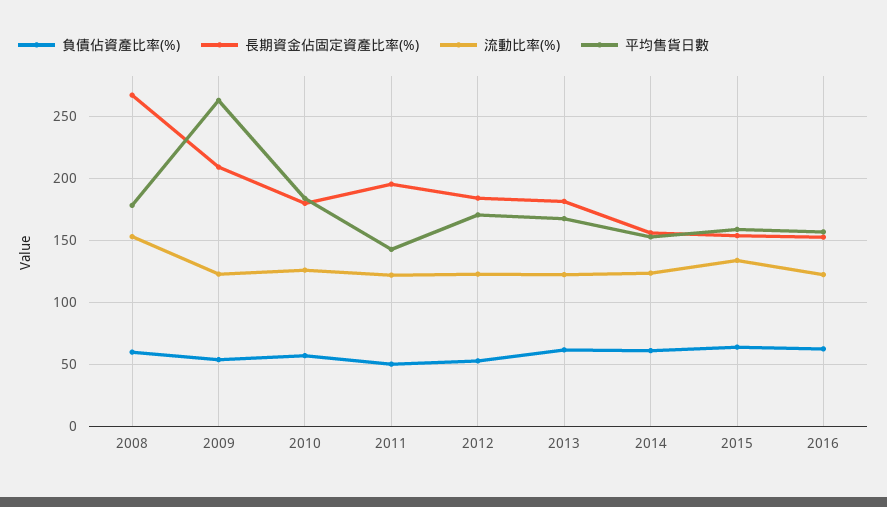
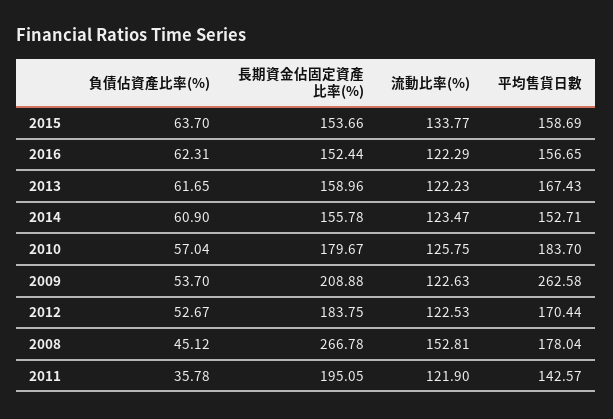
負債佔資產比率(%), 2008: 60 -> 45.12
負債佔資產比率(%), 2011: 50 -> 35.78
長期資金佔固定資產比率(%), 2013: 180 -> 158.96

